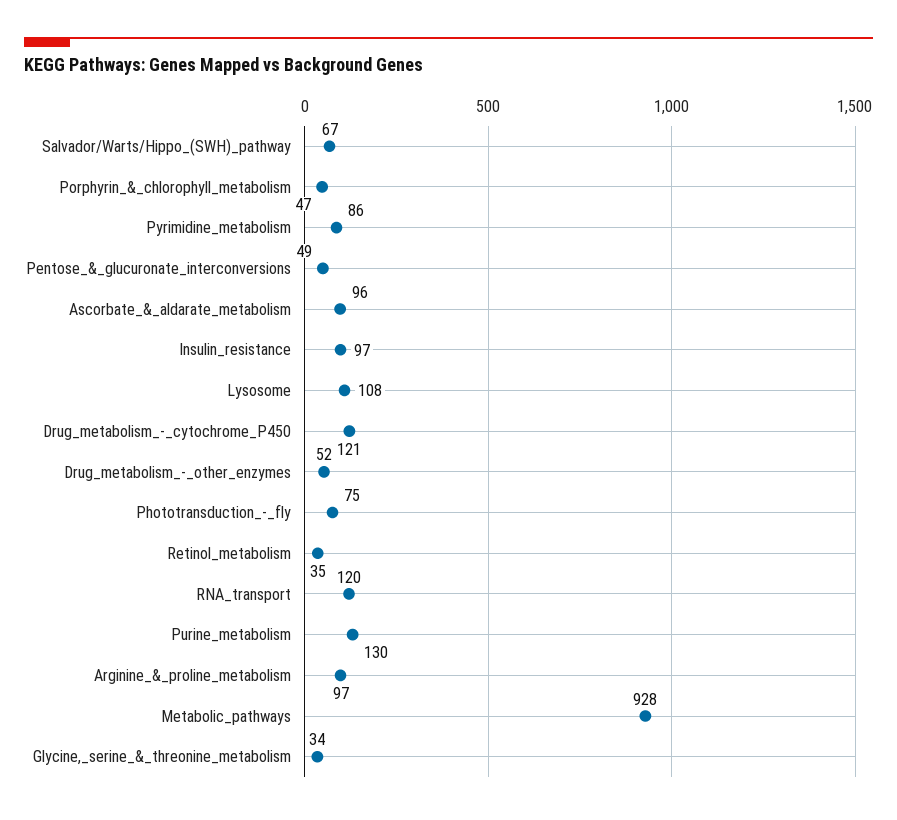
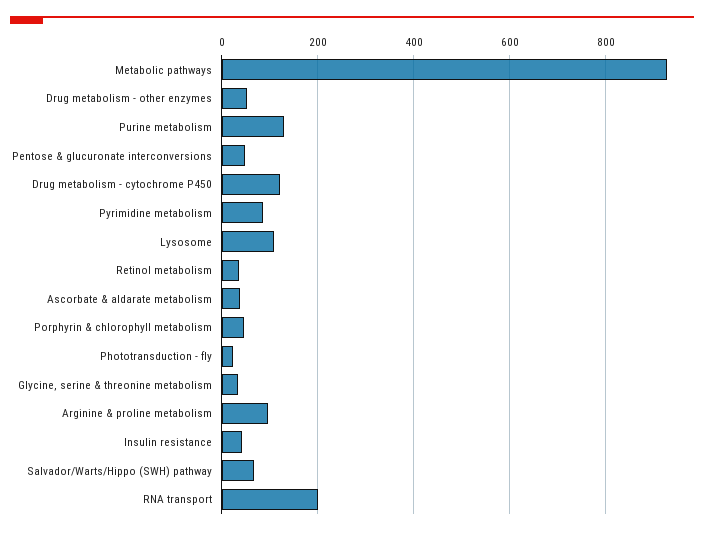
Ascorbate_&_aldarate_metabolism: 96 -> 40
Insulin_resistance: 97 -> 40
Phototransduction_-_fly: 75 -> 20
RNA_transport: 120 -> 200

